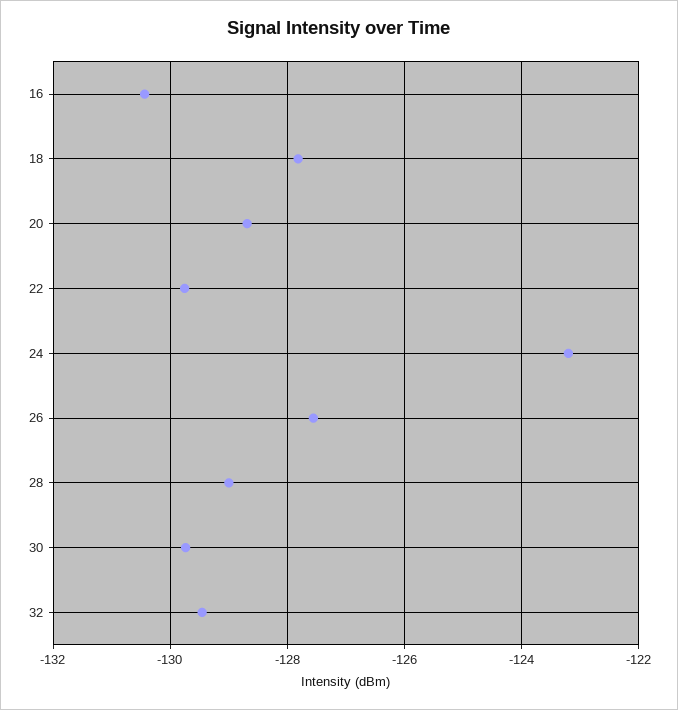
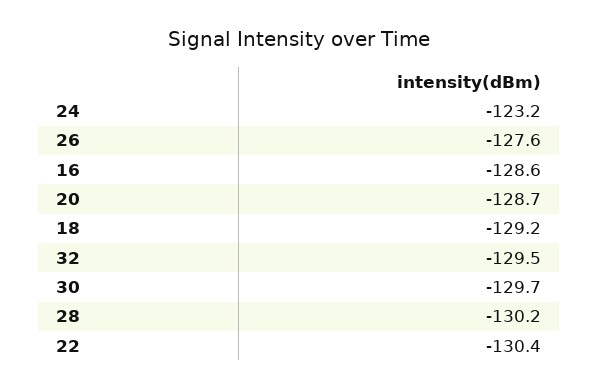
16: -130.4 -> -128.6
18: -127.8 -> -129.2
22: -129.8 -> -130.4
28: -129 -> -130.2

